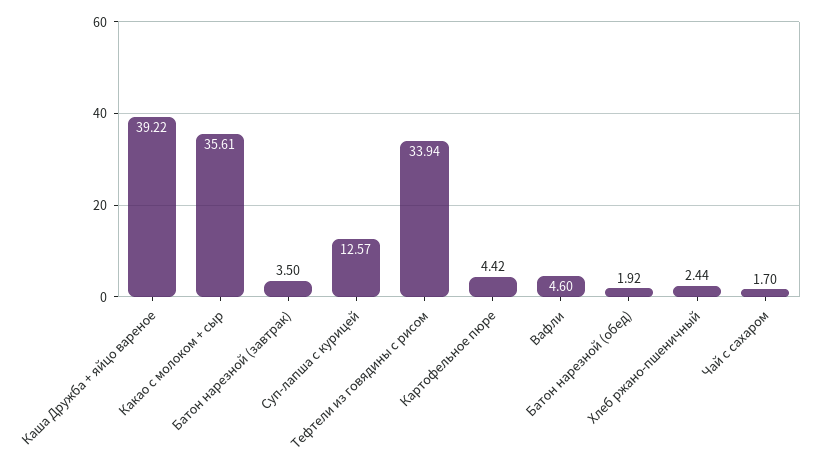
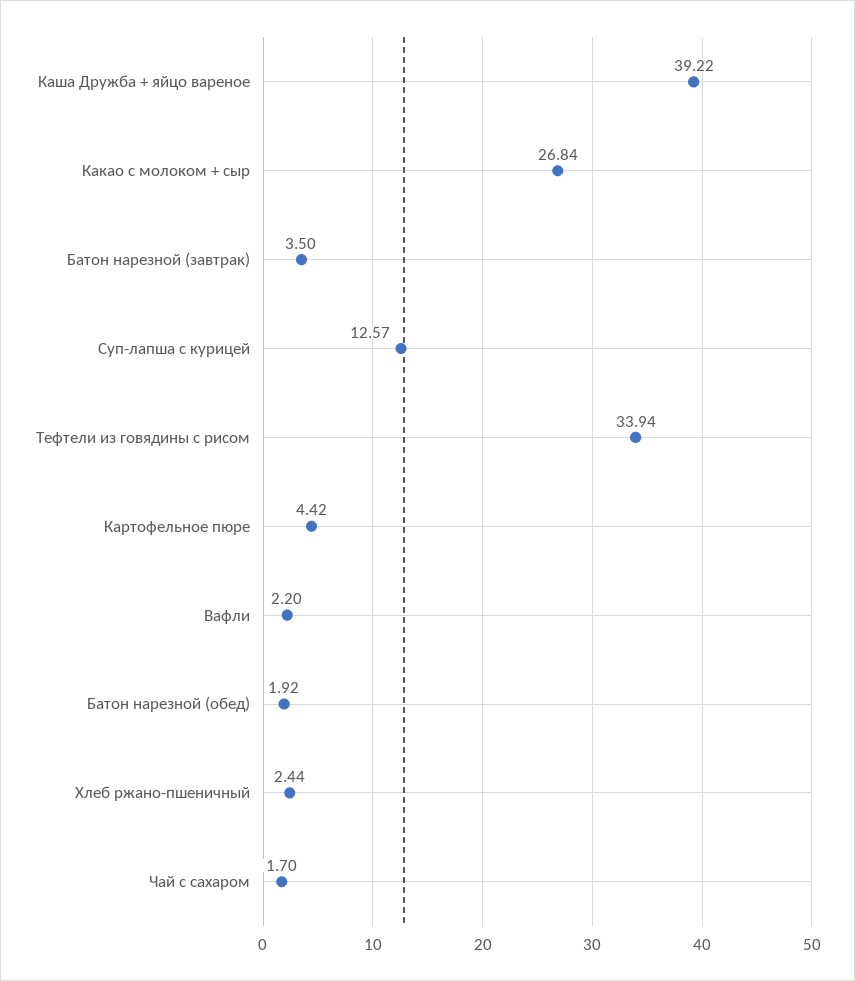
Какао с молоком + сыр: 35.61 -> 26.84
Вафли: 4.6 -> 2.2

